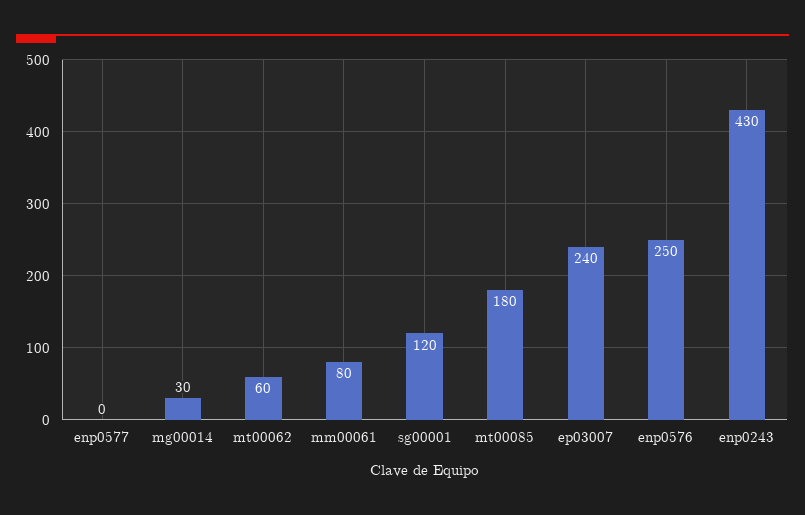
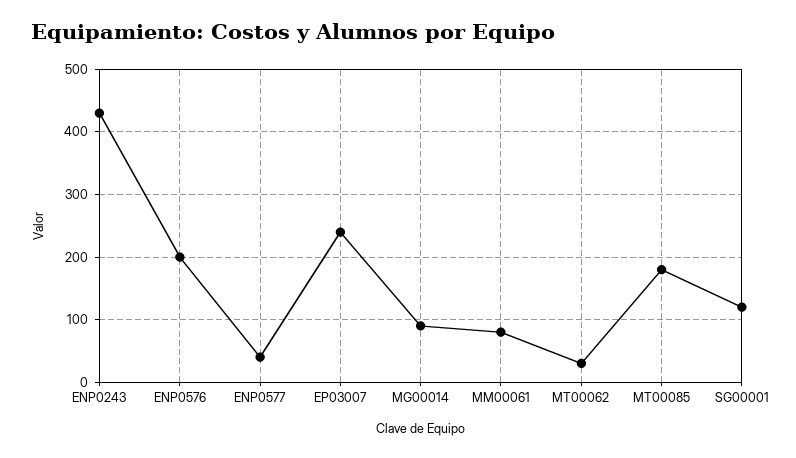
enp0577: 0 -> 40
mg00014: 30 -> 90
mt00062: 60 -> 30
enp0576: 250 -> 200

